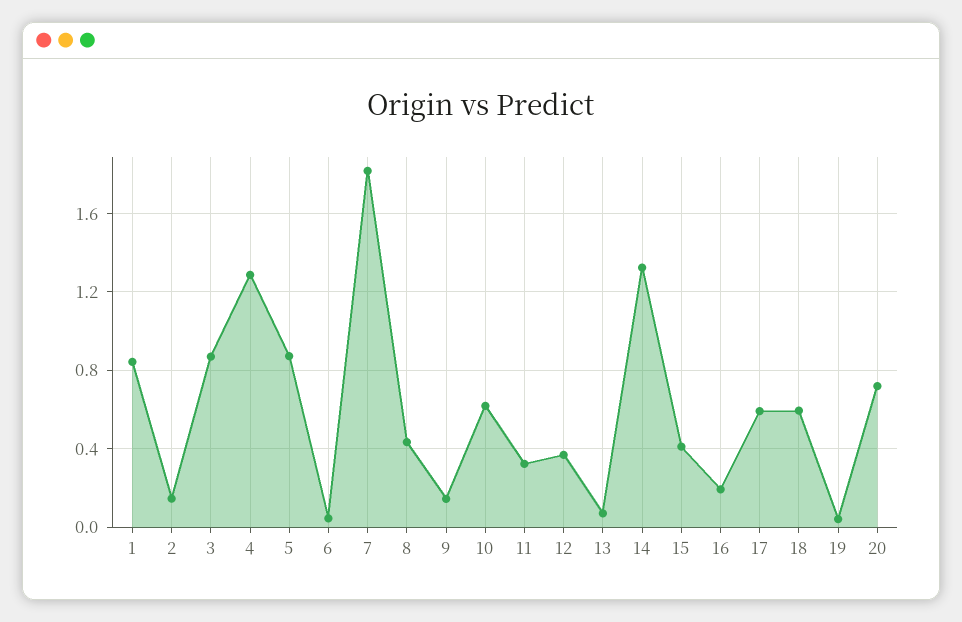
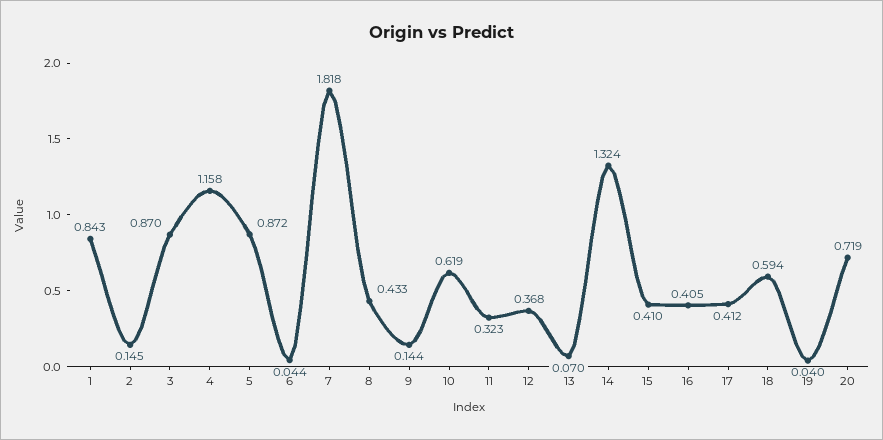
4: 1.3 -> 1.158
16: 0.2 -> 0.405
17: 0.6 -> 0.412

